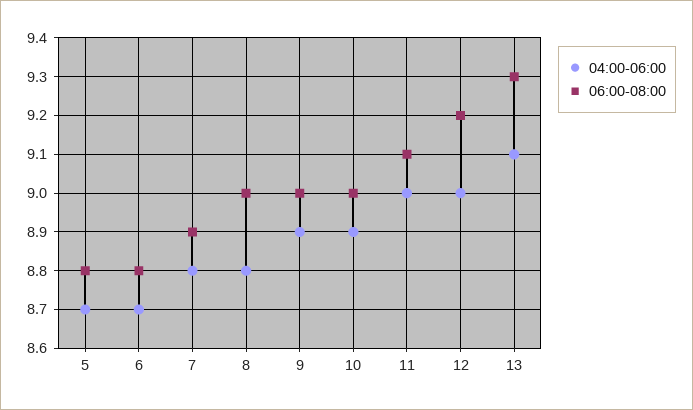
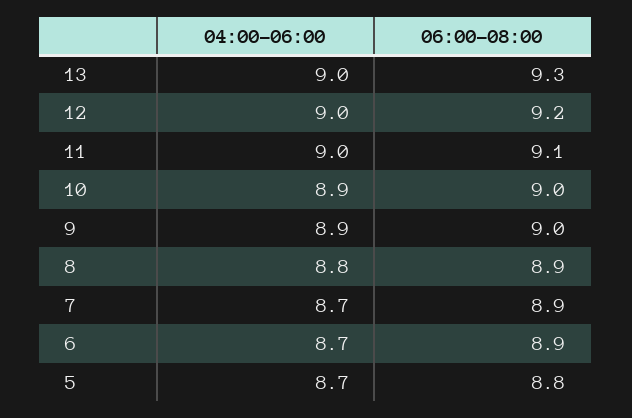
06:00-08:00, 6: 8.8 -> 8.9
04:00-06:00, 7: 8.8 -> 8.7
06:00-08:00, 8: 9 -> 8.9
04:00-06:00, 13: 9.1 -> 9

